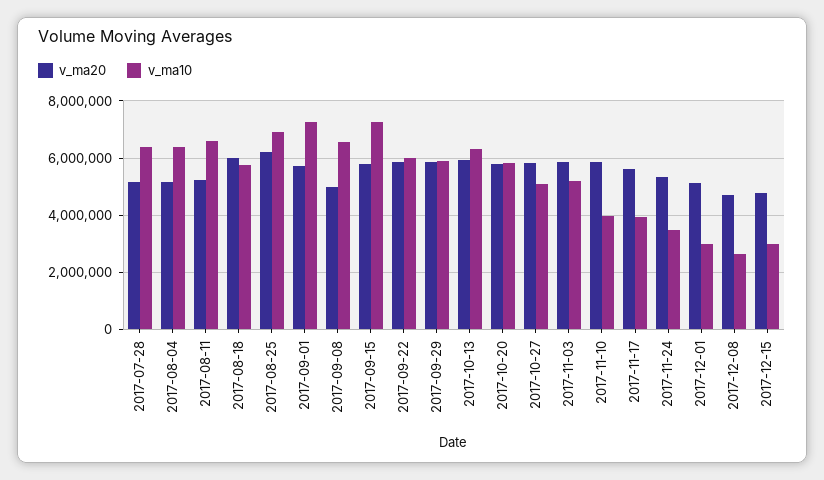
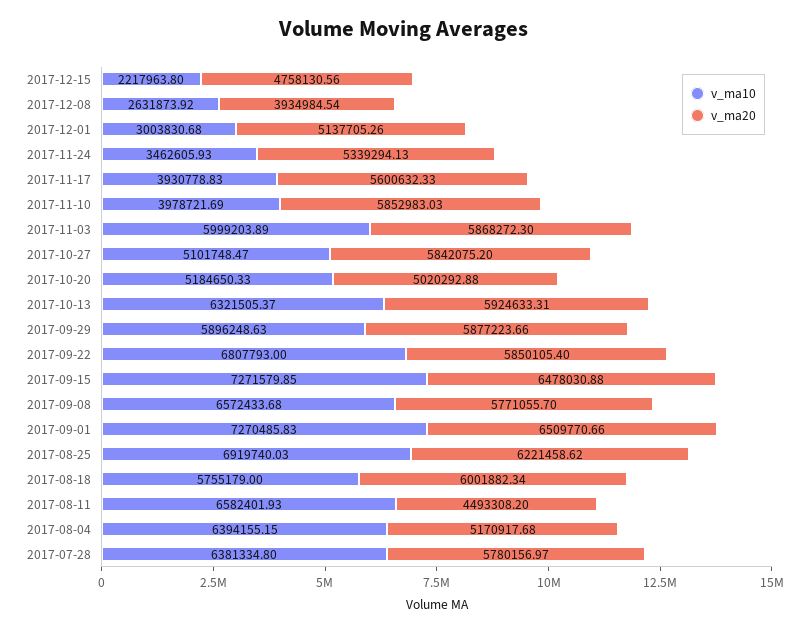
v_ma20, 2017-07-28: 5250000 -> 5780156.97
v_ma20, 2017-08-11: 5250000 -> 4493308.2
v_ma20, 2017-09-01: 5750000 -> 6509770.66
v_ma20, 2017-09-08: 5000000 -> 5771055.7
v_ma20, 2017-09-15: 5750000 -> 6478030.88
v_ma10, 2017-09-22: 6000000 -> 6807793
v_ma20, 2017-10-20: 5750000 -> 5020292.88
v_ma10, 2017-10-20: 5750000 -> 5184650.33
v_ma10, 2017-11-03: 5250000 -> 5999203.89
v_ma20, 2017-12-08: 4750000 -> 3934984.54
v_ma10, 2017-12-15: 3000000 -> 2217963.8

